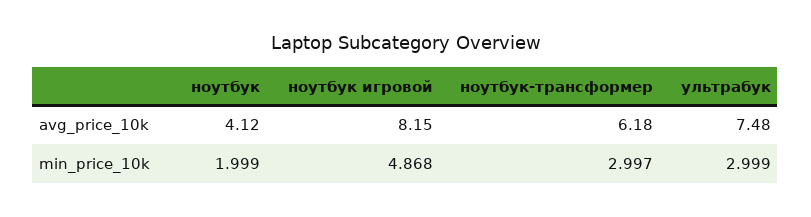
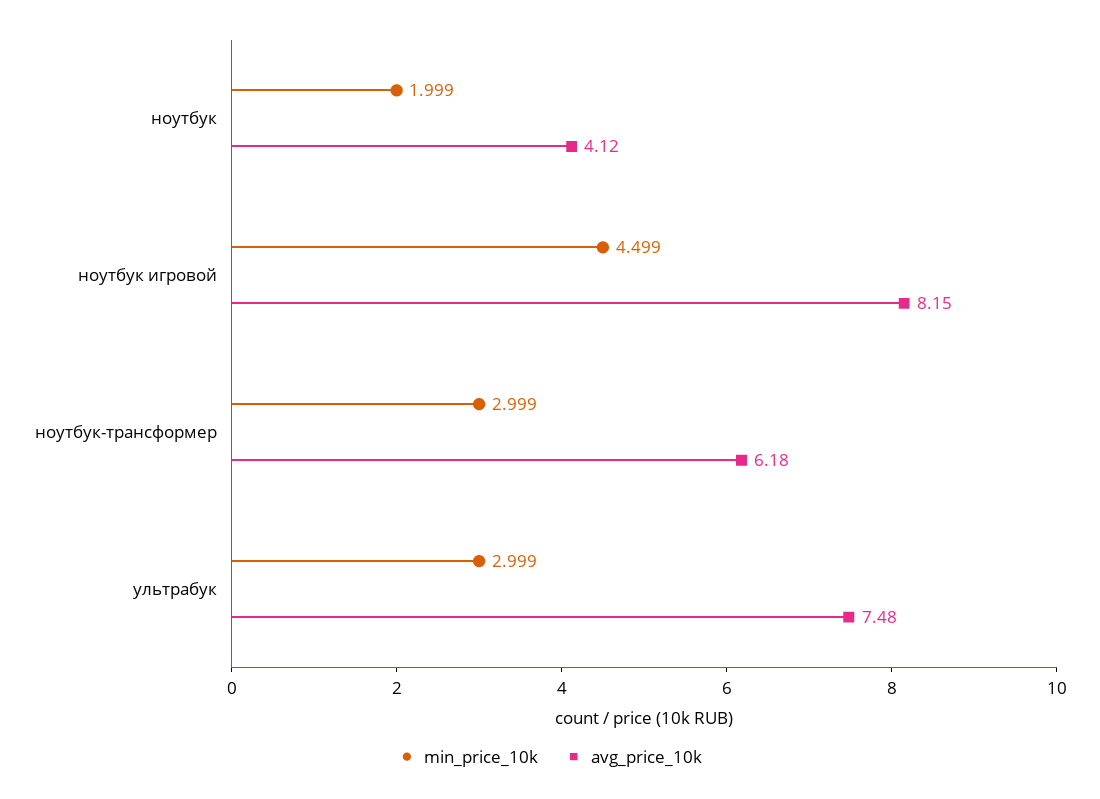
min_price_10k, ноутбук игровой: 4.868 -> 4.499
min_price_10k, ноутбук-трансформер: 2.997 -> 2.999

